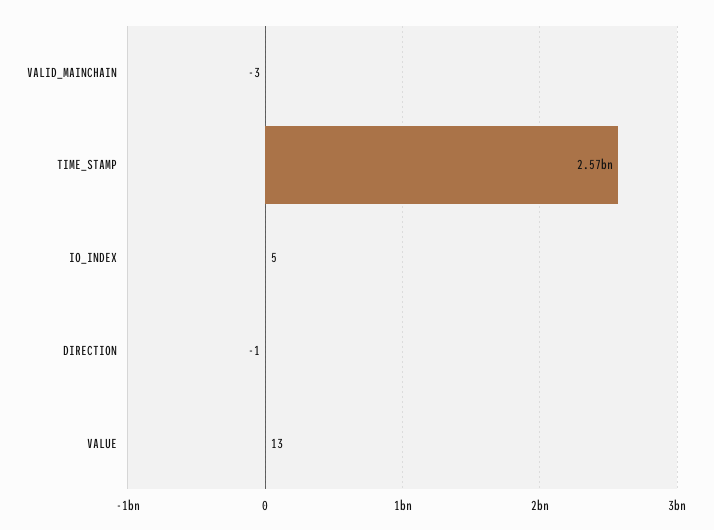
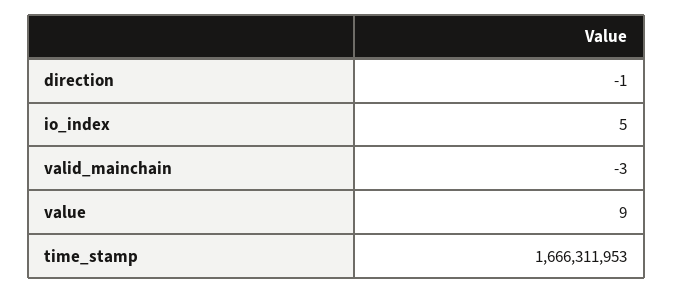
TIME_STAMP: 2570000000 -> 1666311953
VALUE: 13 -> 9

